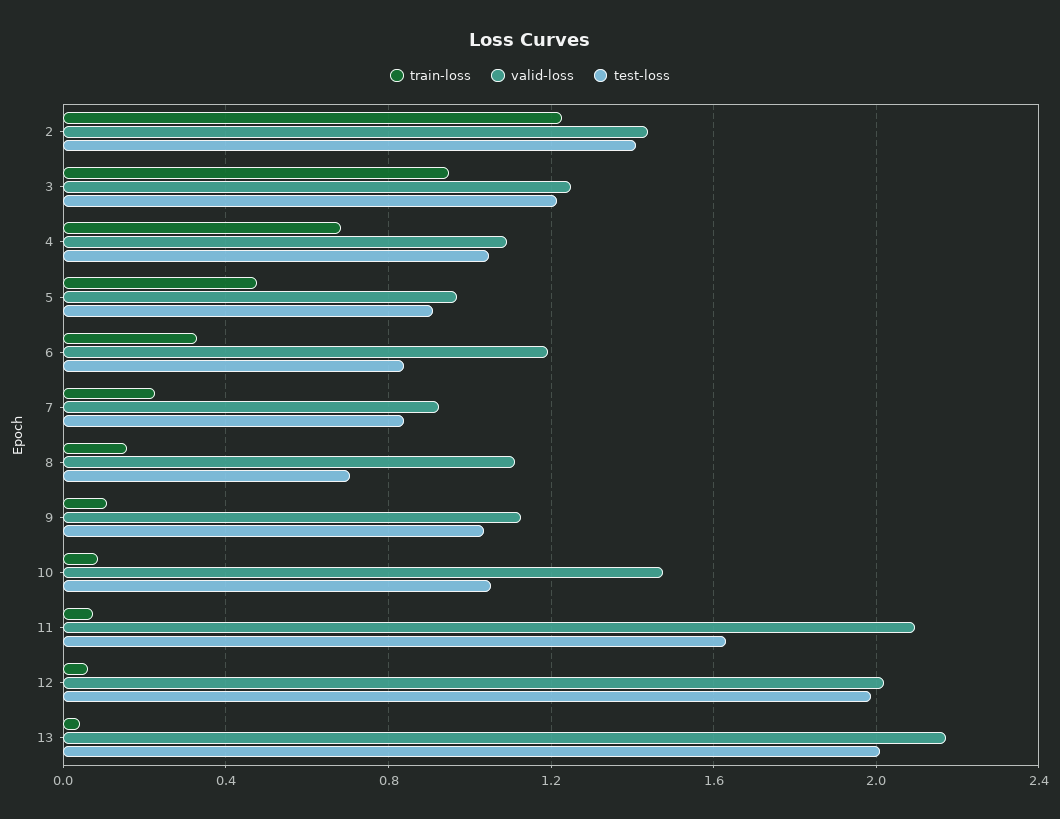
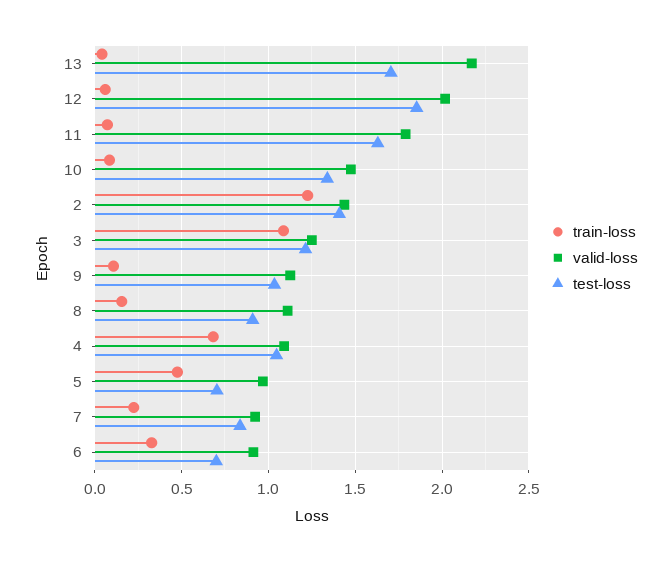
train-loss, 3: 0.95 -> 1.1
test-loss, 5: 0.9 -> 0.7
valid-loss, 6: 1.2 -> 0.9
test-loss, 6: 0.85 -> 0.7
test-loss, 8: 0.7 -> 0.9
test-loss, 10: 1.05 -> 1.35
valid-loss, 11: 2.1 -> 1.8
test-loss, 12: 2 -> 1.85
test-loss, 13: 2 -> 1.7

